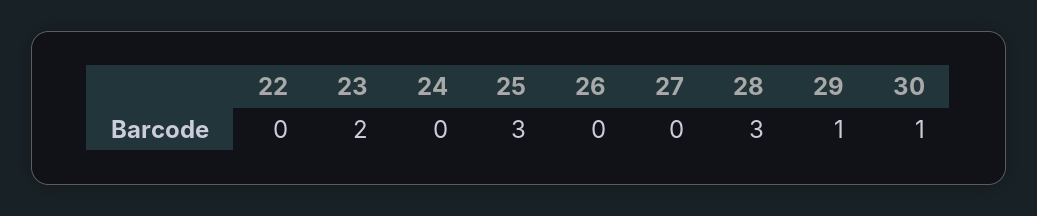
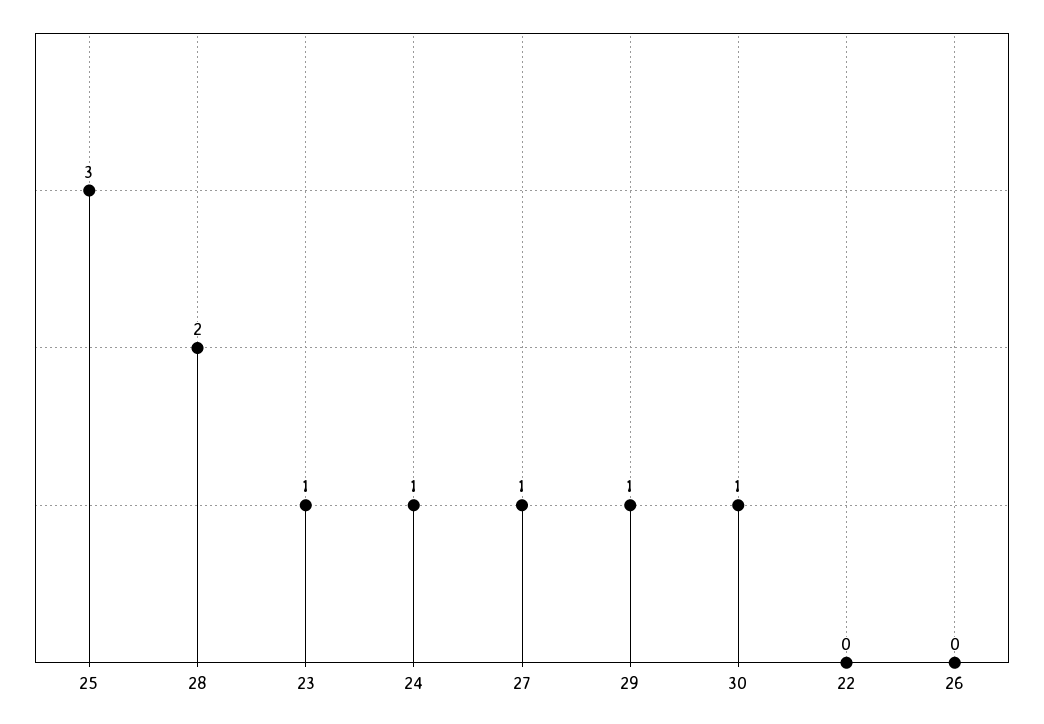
23: 2 -> 1
24: 0 -> 1
27: 0 -> 1
28: 3 -> 2

